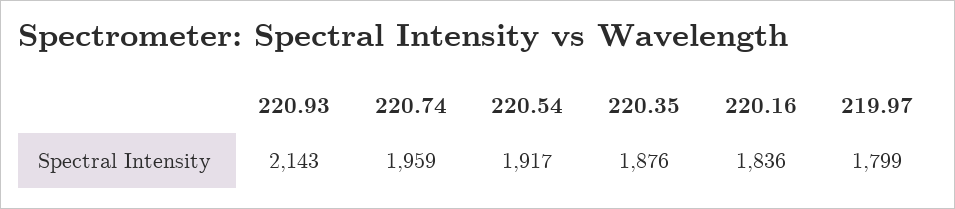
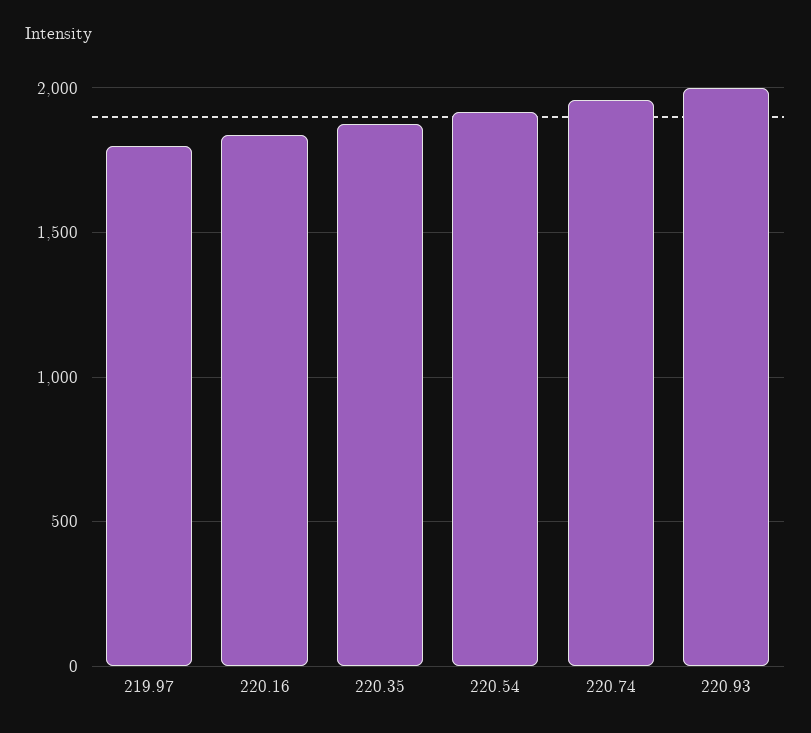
220.93: 2143 -> 2000

